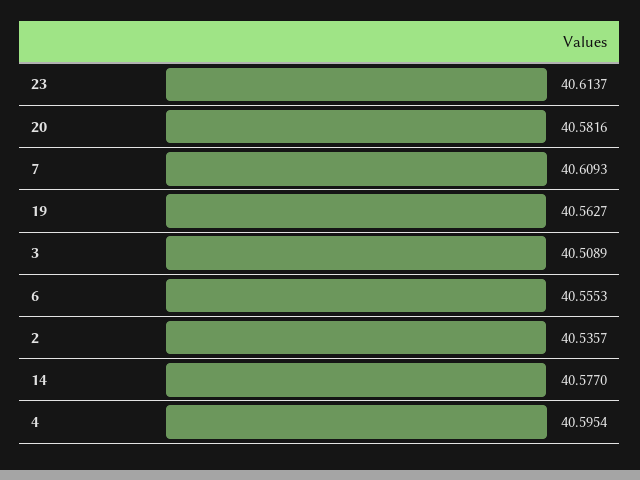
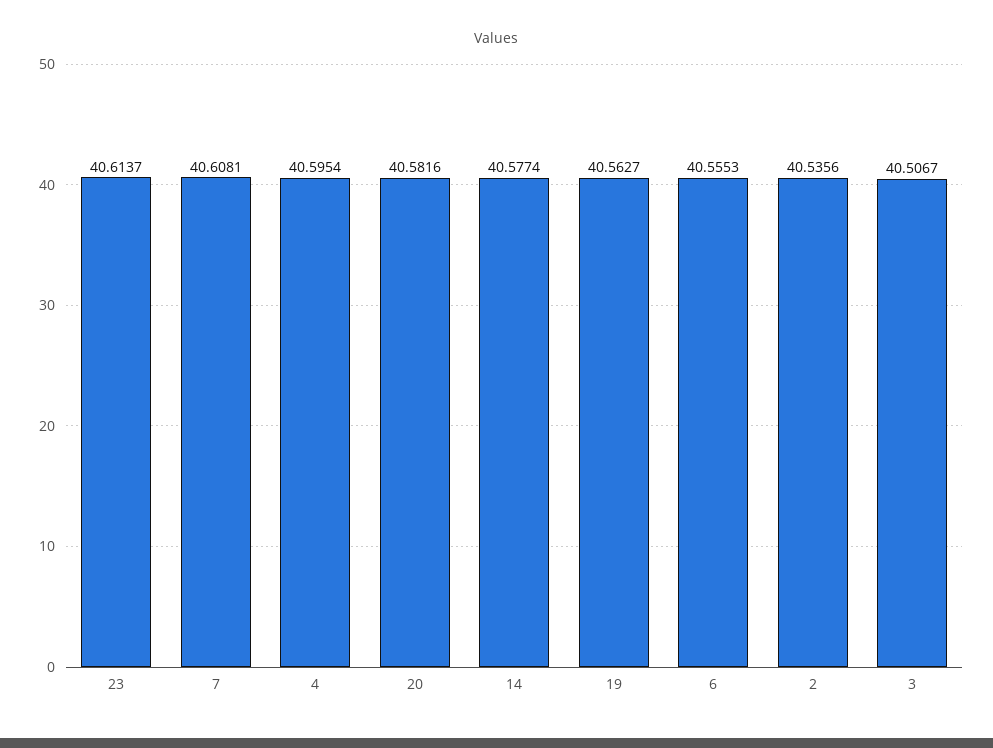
7: 40.6093 -> 40.6081
3: 40.5089 -> 40.5067
2: 40.5357 -> 40.5356
14: 40.577 -> 40.5774

